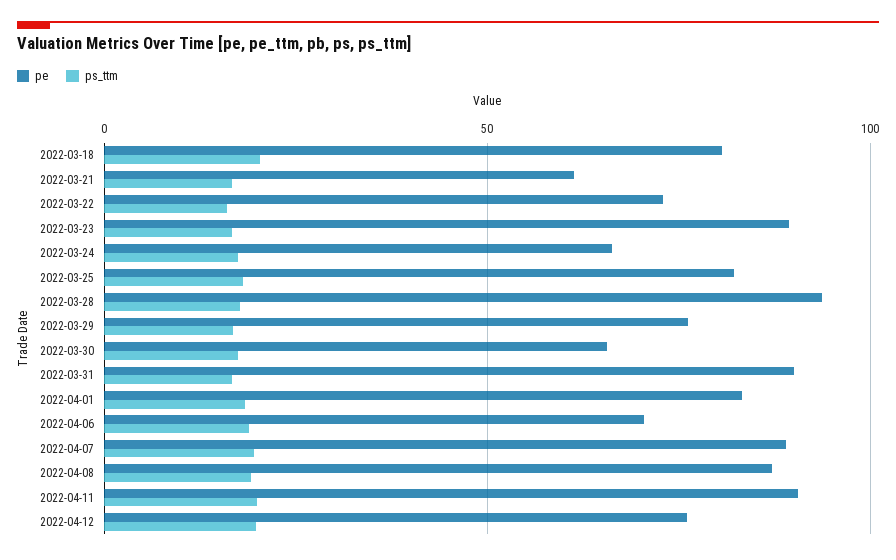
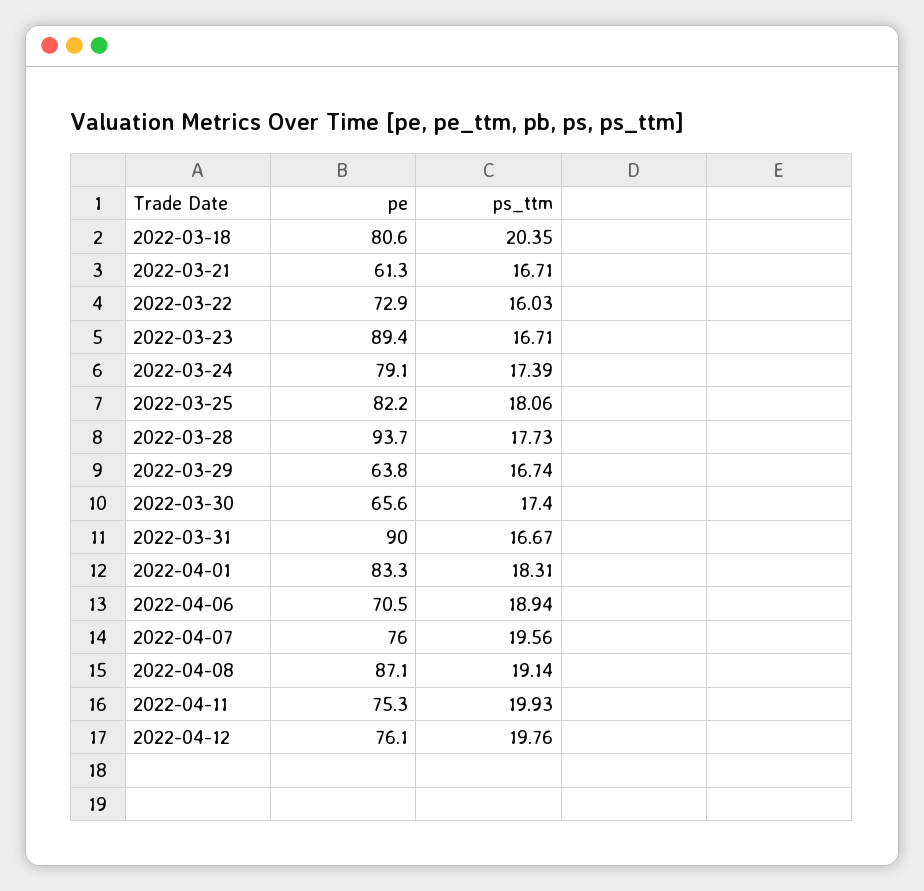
pe, 2022-03-24: 65 -> 79.1
pe, 2022-03-29: 75 -> 63.8
pe, 2022-04-07: 90 -> 76
pe, 2022-04-11: 90 -> 75.3

